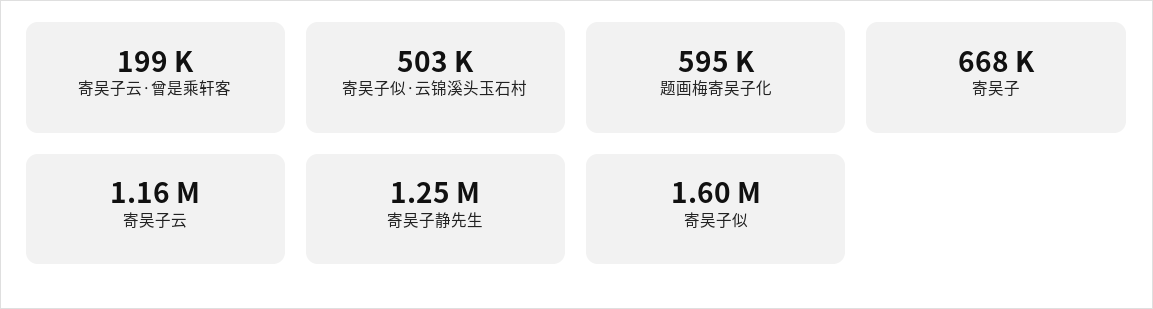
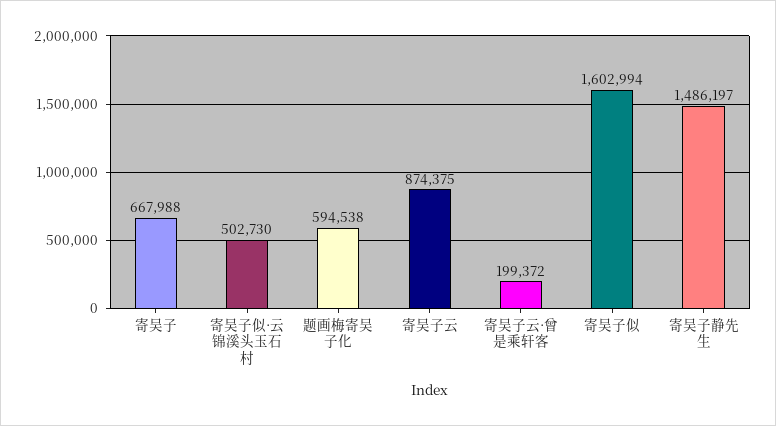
寄吴子云: 1160000 -> 874375
寄吴子静先生: 1250000 -> 1486197

